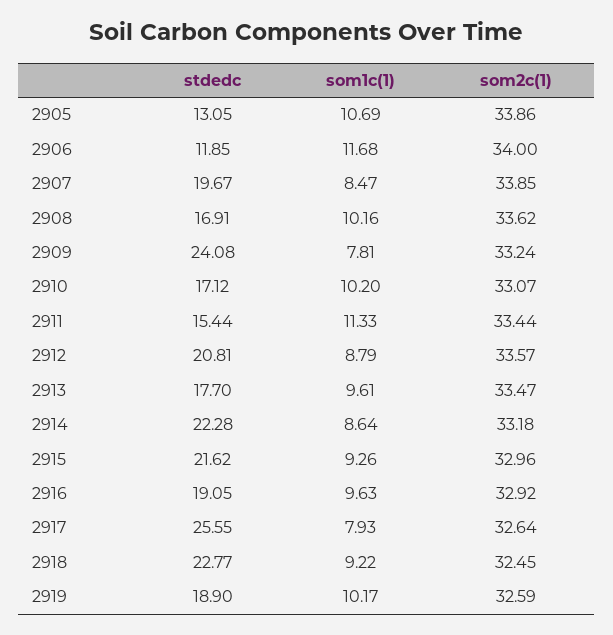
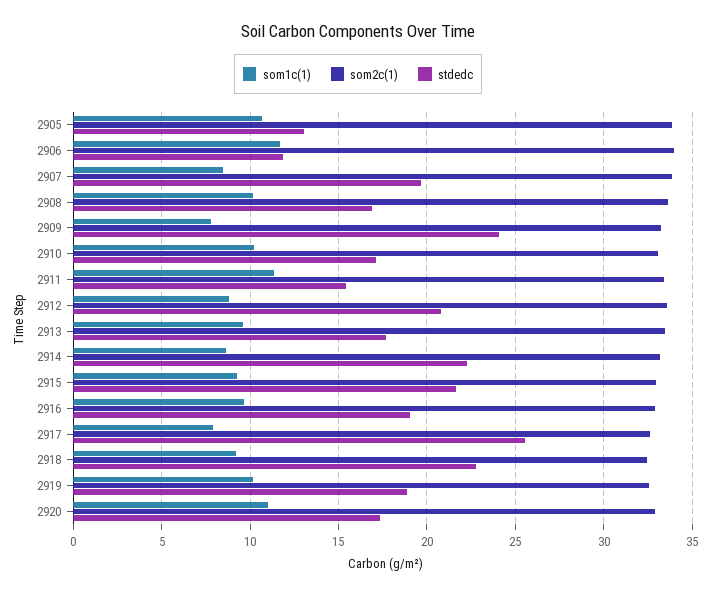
som1c(1), 2920: none -> 11
som2c(1), 2920: none -> 33
stdedc, 2920: none -> 17.5

